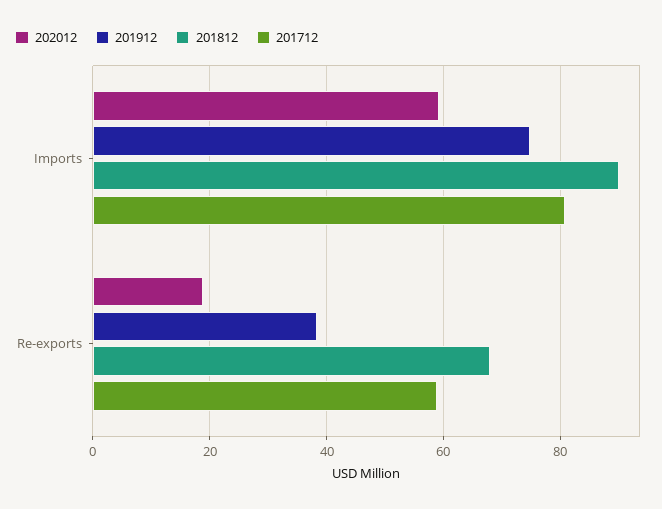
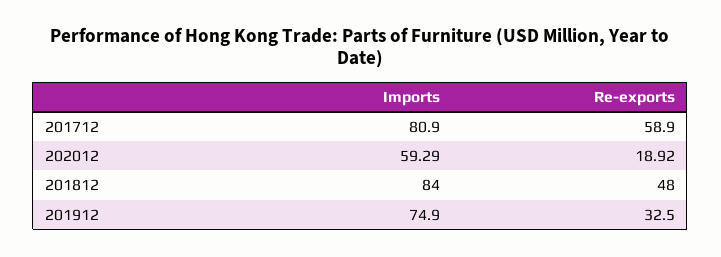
201812, Imports: 90 -> 84
201912, Re-exports: 38 -> 32.5
201812, Re-exports: 68 -> 48

